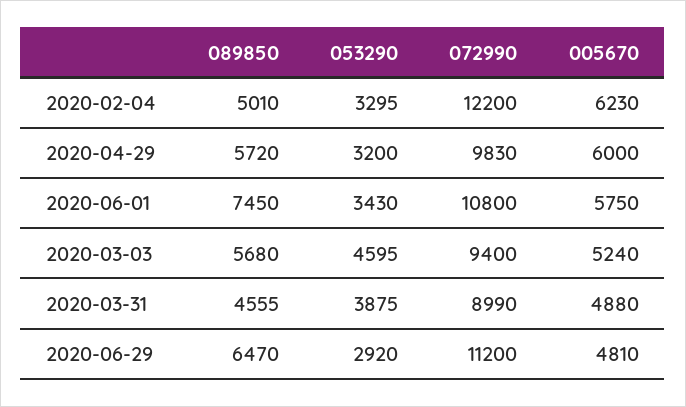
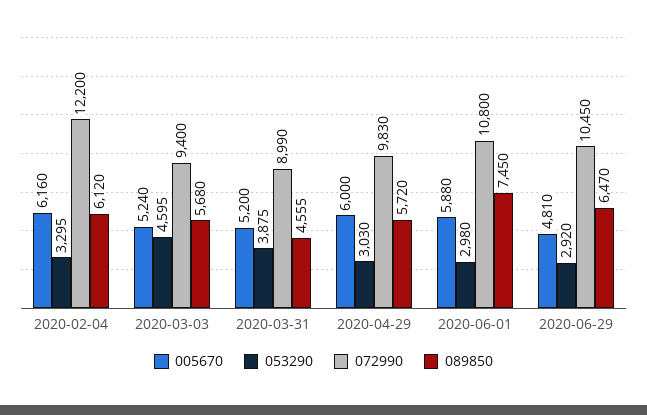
089850, 2020-02-04: 5010 -> 6120
005670, 2020-02-04: 6230 -> 6160
053290, 2020-04-29: 3200 -> 3030
053290, 2020-06-01: 3430 -> 2980
005670, 2020-06-01: 5750 -> 5880
005670, 2020-03-31: 4880 -> 5200
072990, 2020-06-29: 11200 -> 10450

